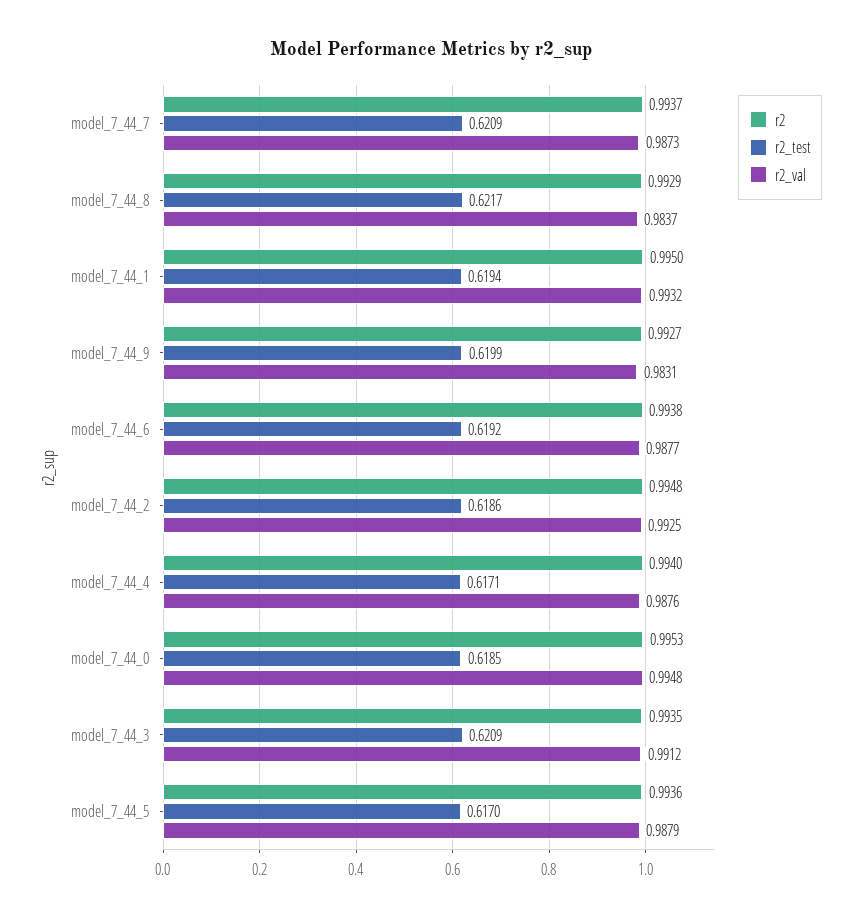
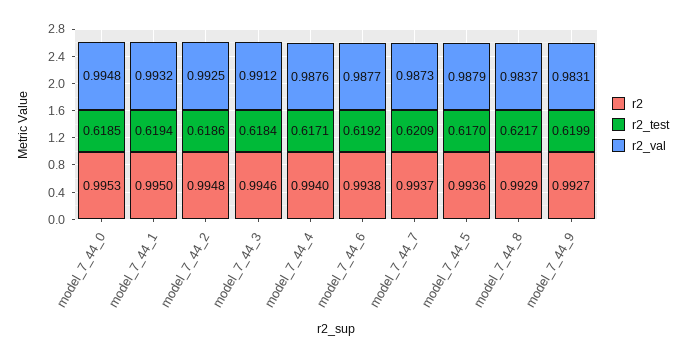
r2, model_7_44_3: 0.9935 -> 0.9946
r2_test, model_7_44_3: 0.6209 -> 0.6184

